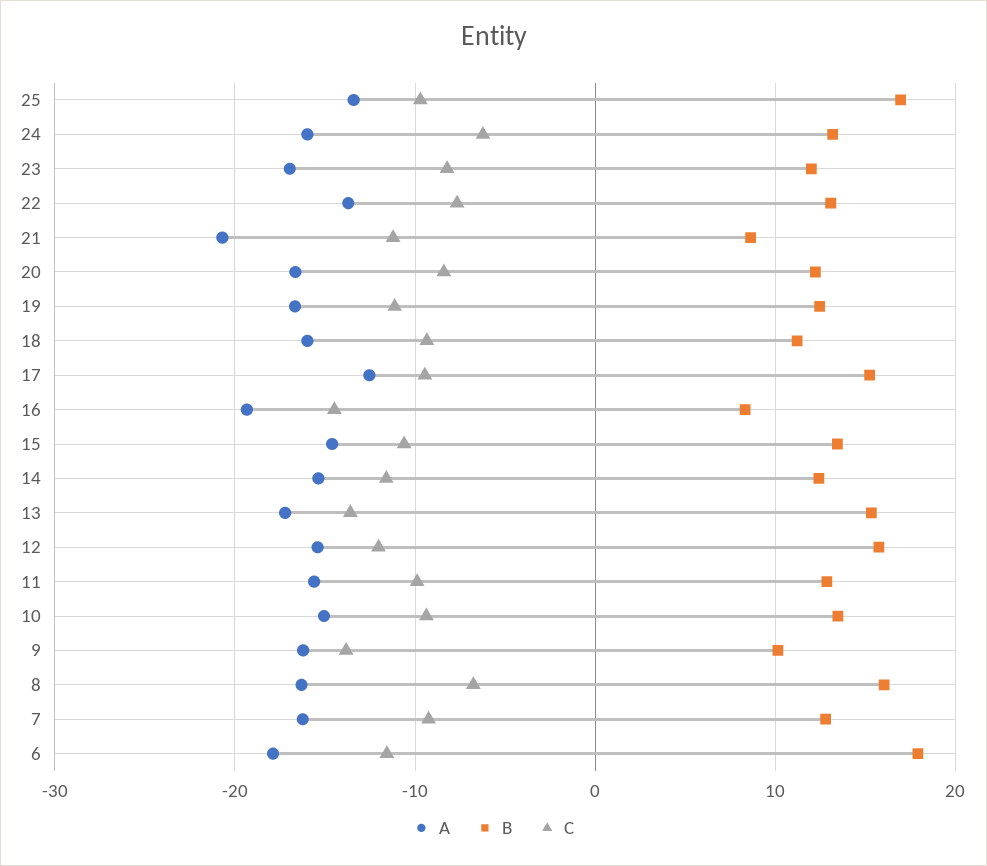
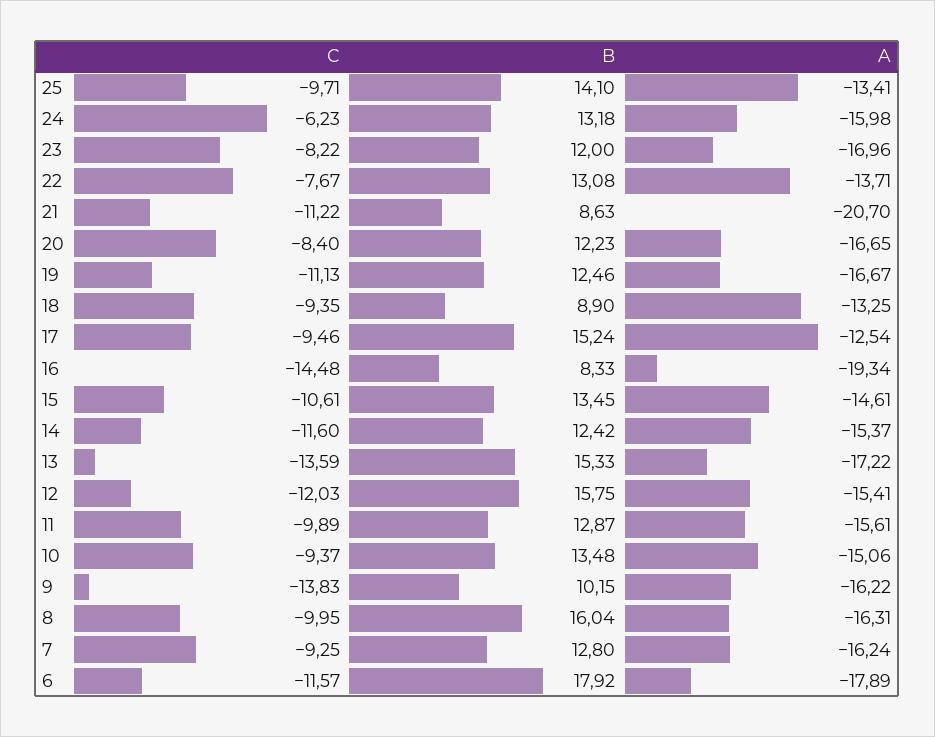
B, 25: 17 -> 14.1
A, 18: -16 -> -13.25
B, 18: 11 -> 8.9
C, 8: -7 -> -9.95

